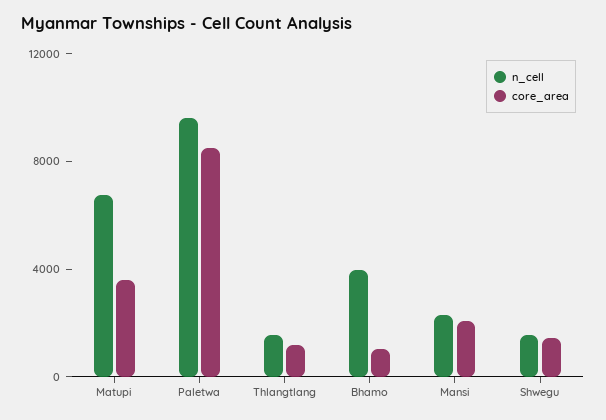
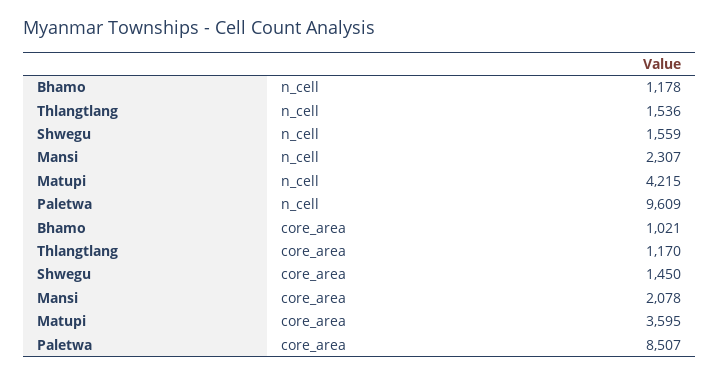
n_cell, Matupi: 7000 -> 4215
n_cell, Bhamo: 4000 -> 1178

